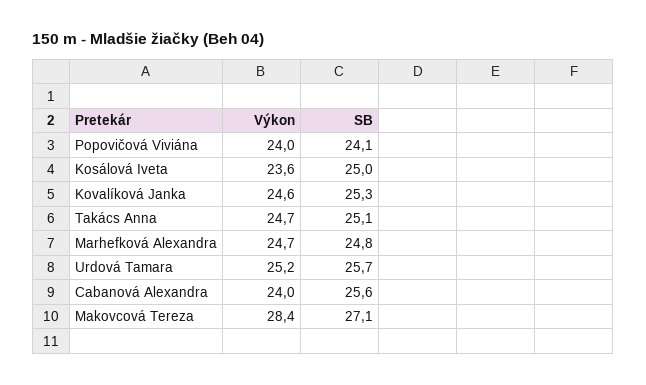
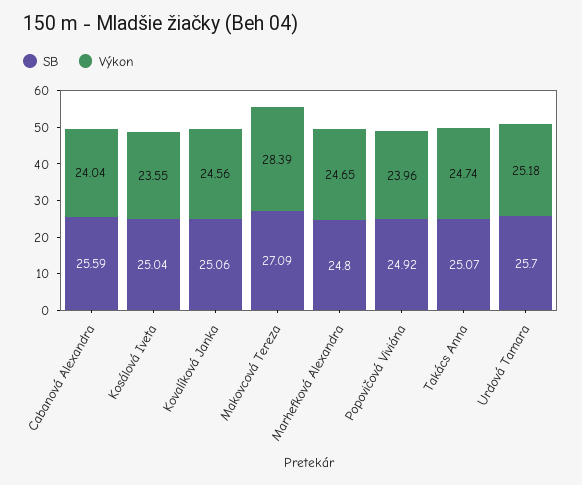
SB, Popovičová Viviána: 24.1 -> 24.92
SB, Kovalíková Janka: 25.3 -> 25.06

